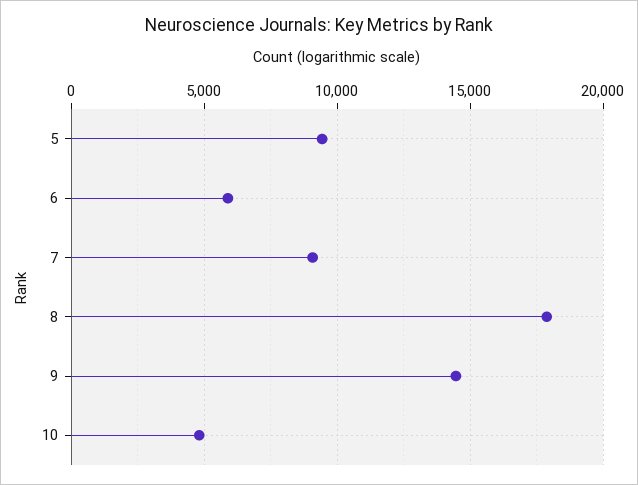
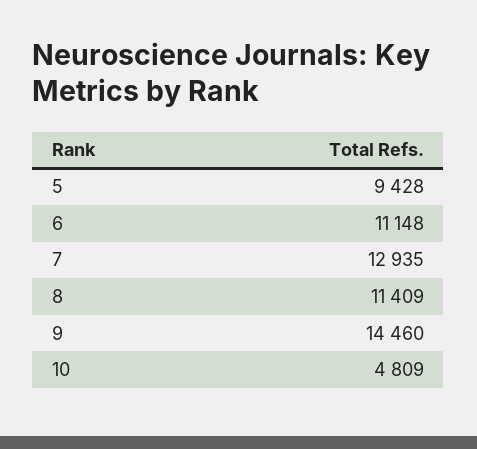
6: 6000 -> 11148
7: 9000 -> 12935
8: 18000 -> 11409

